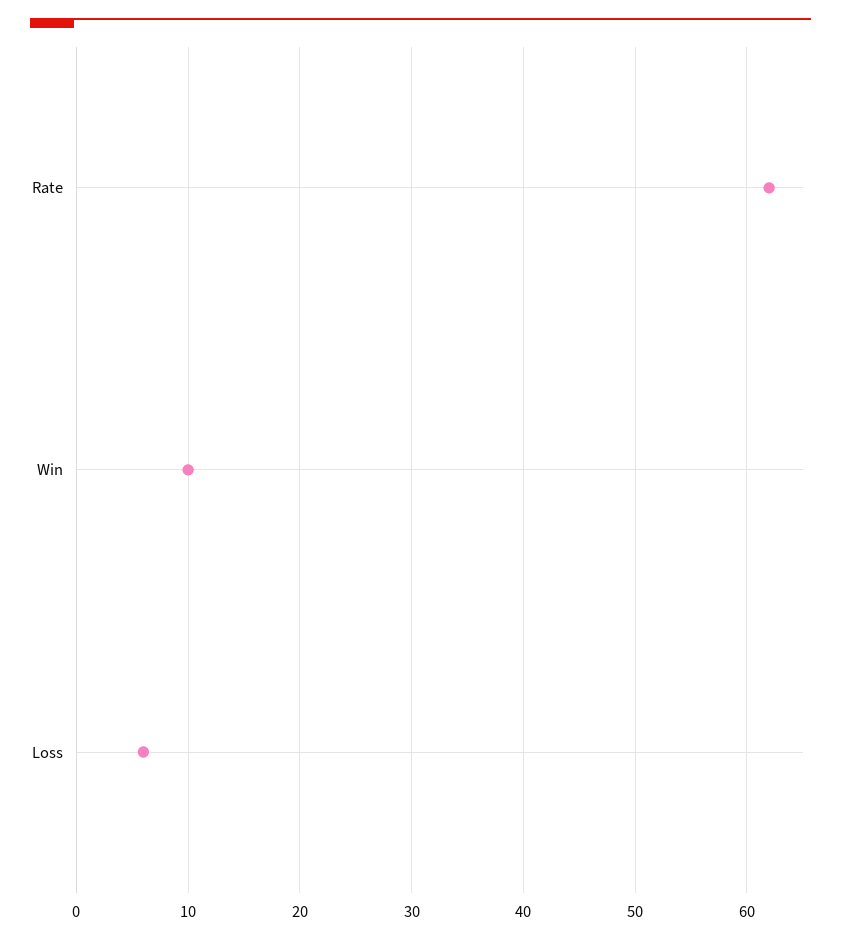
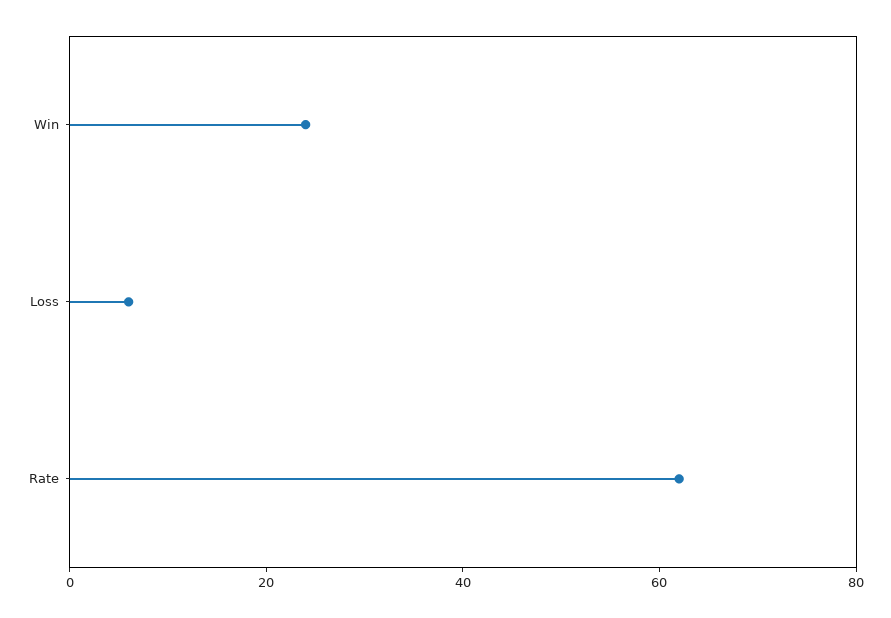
Win: 10 -> 25

